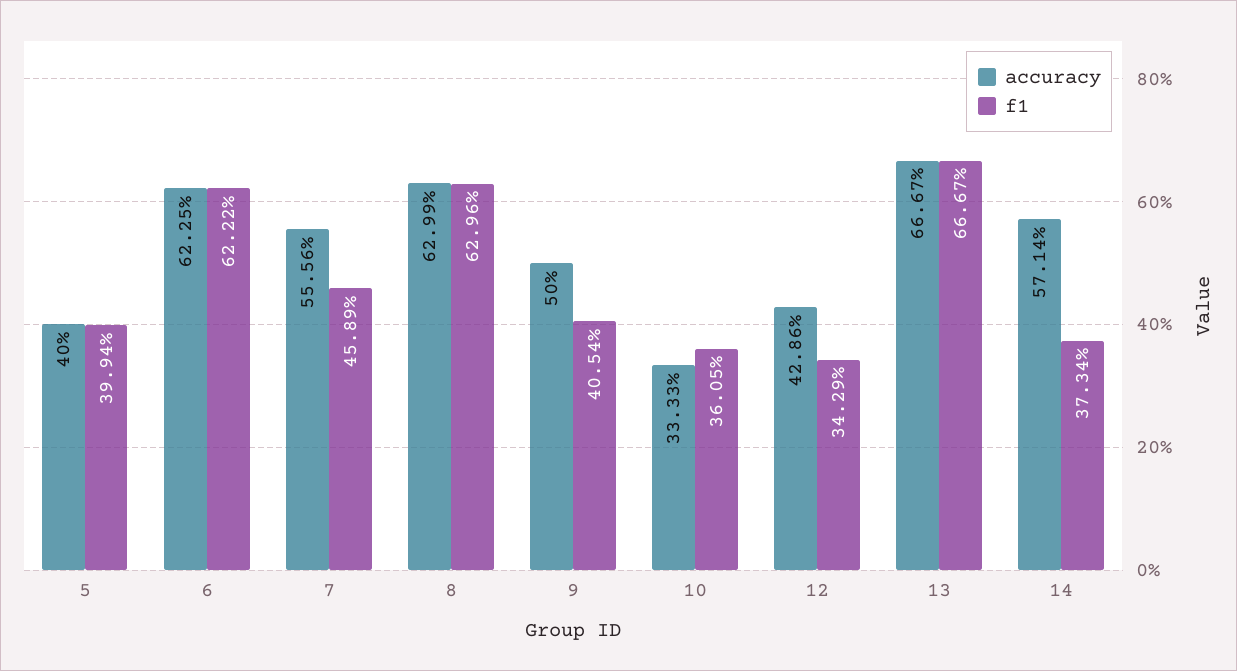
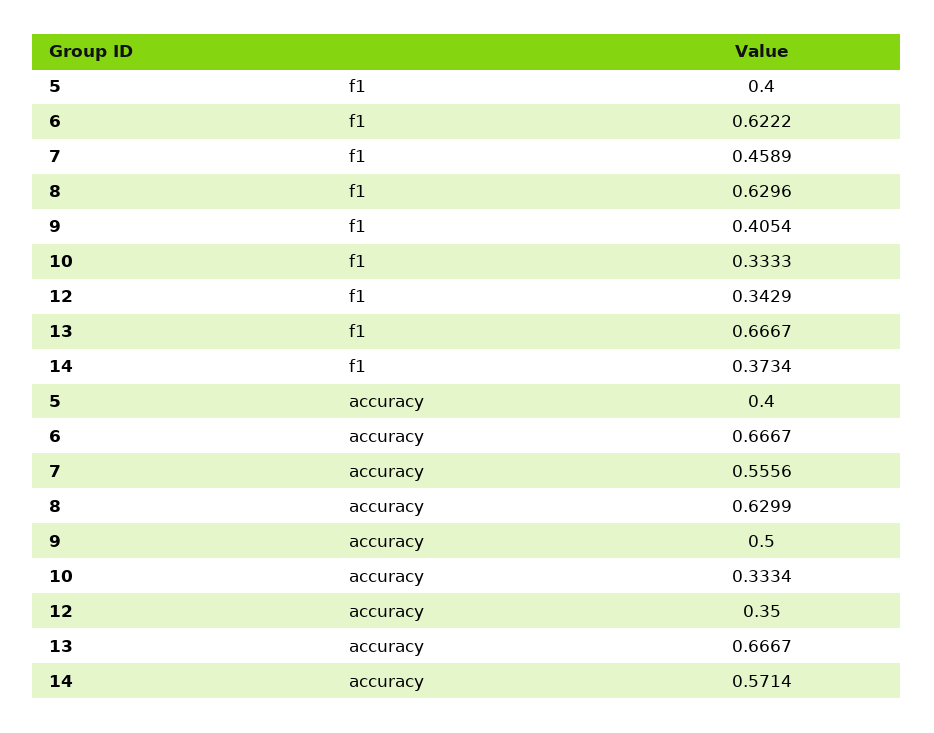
f1, 5: 0.3994 -> 0.4
accuracy, 6: 0.6225 -> 0.6667
accuracy, 10: 0.3333 -> 0.3334
f1, 10: 0.3605 -> 0.3333
accuracy, 12: 0.4286 -> 0.35

